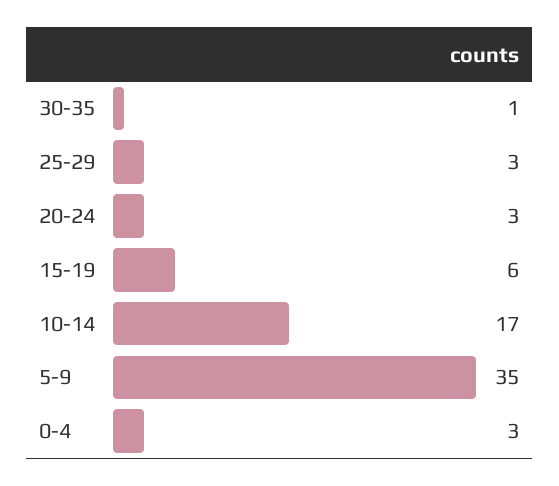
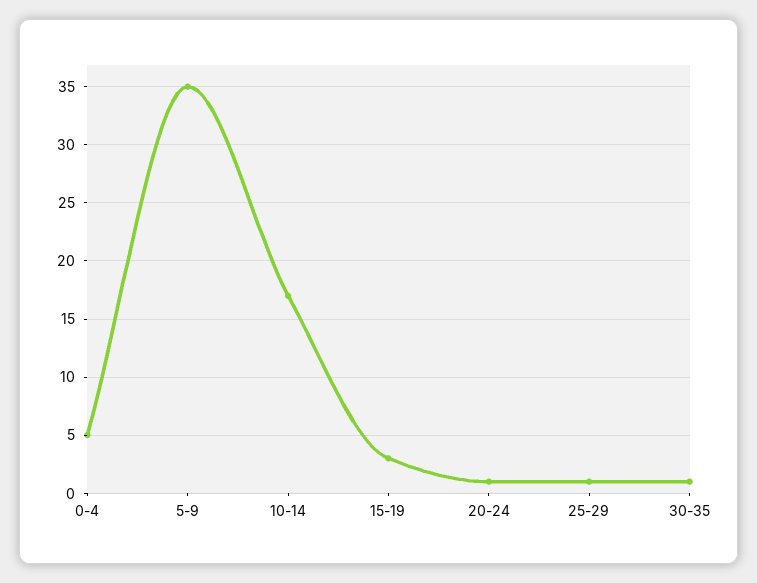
25-29: 3 -> 1
20-24: 3 -> 1
15-19: 6 -> 3
0-4: 3 -> 5

